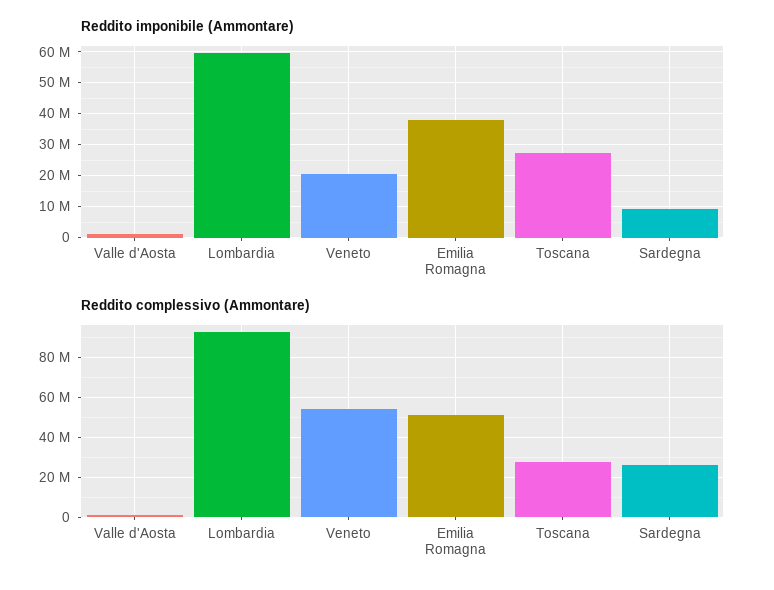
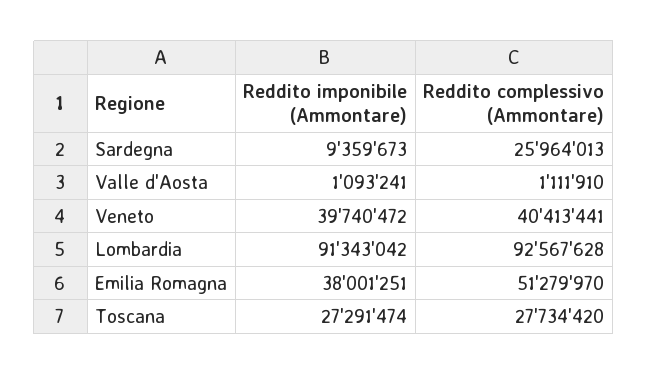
Reddito imponibile (Ammontare), Lombardia: 60000000 -> 91343042
Reddito imponibile (Ammontare), Veneto: 20000000 -> 39740472
Reddito complessivo (Ammontare), Veneto: 55000000 -> 40413441

